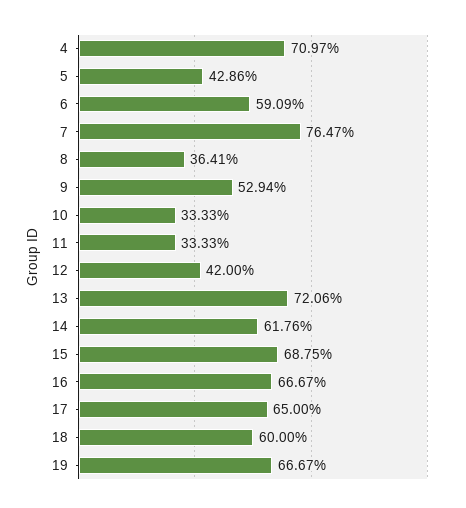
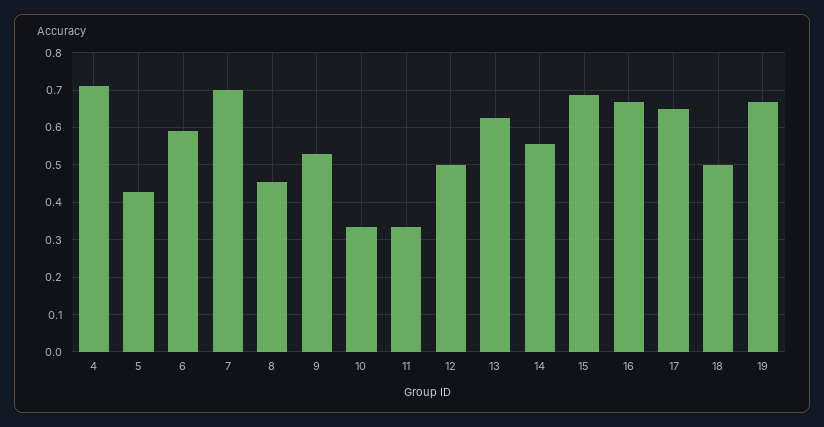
7: 0.7647 -> 0.7
8: 0.3641 -> 0.46
12: 0.42 -> 0.5
13: 0.7206 -> 0.62
14: 0.6176 -> 0.56
18: 0.6 -> 0.5

